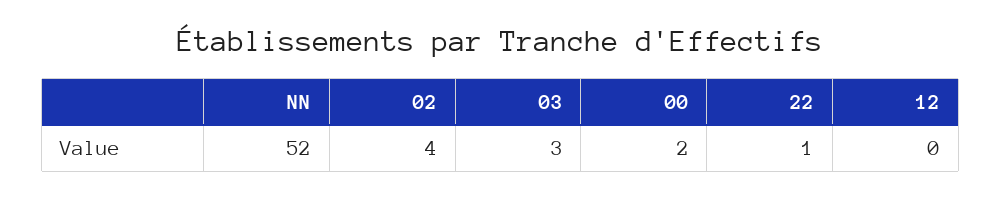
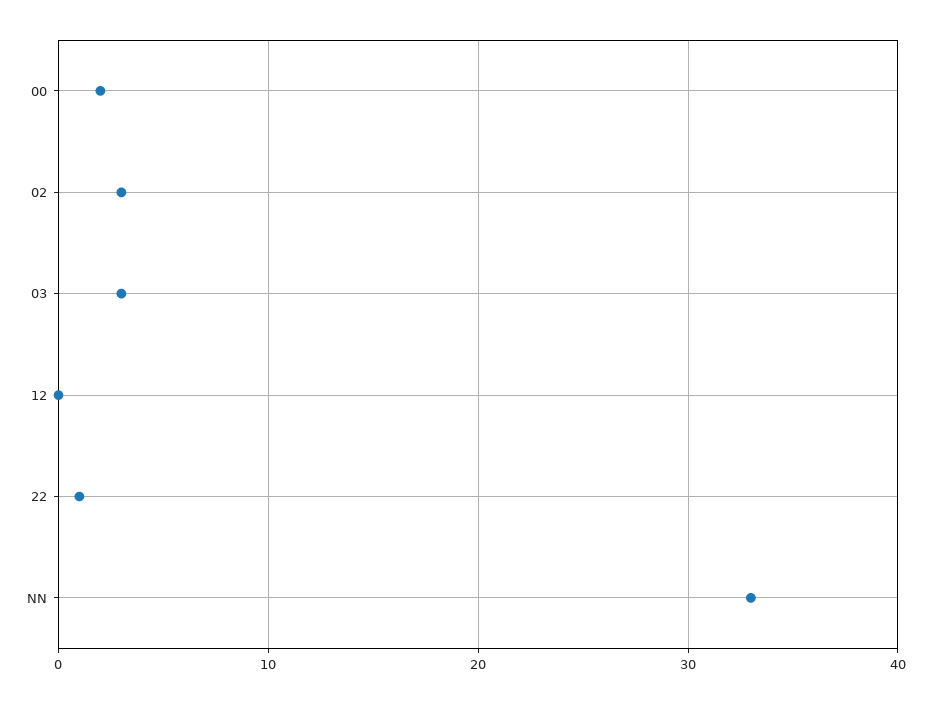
NN: 52 -> 33
02: 4 -> 3

